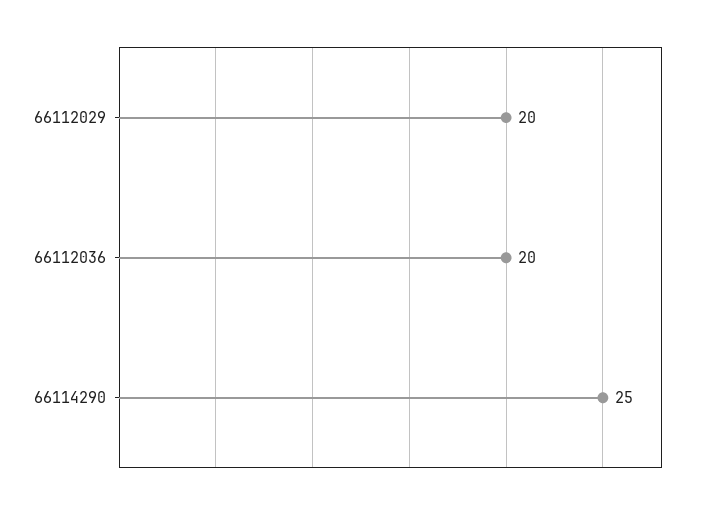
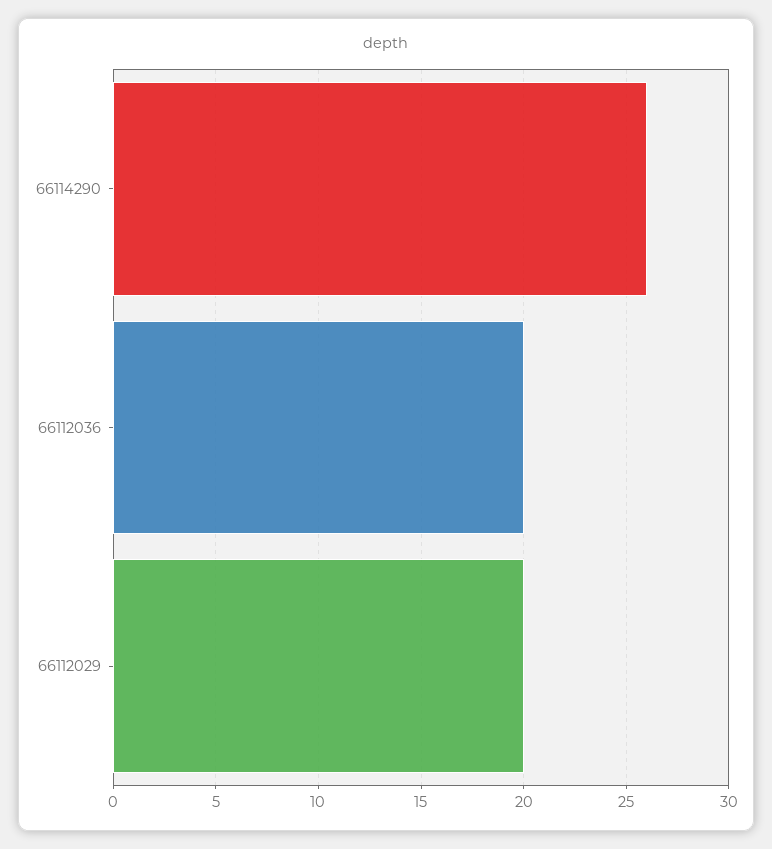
66114290: 25 -> 26

